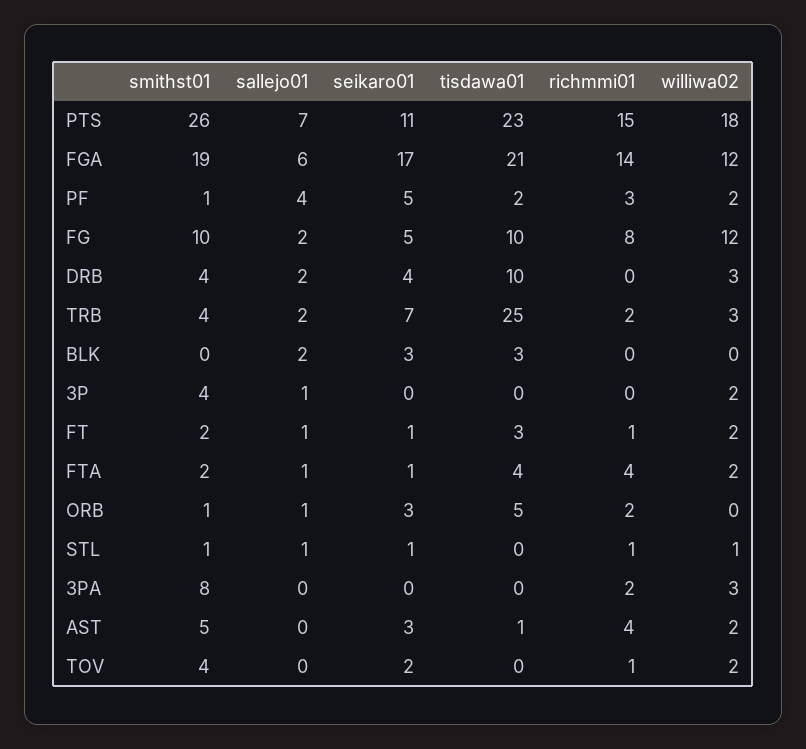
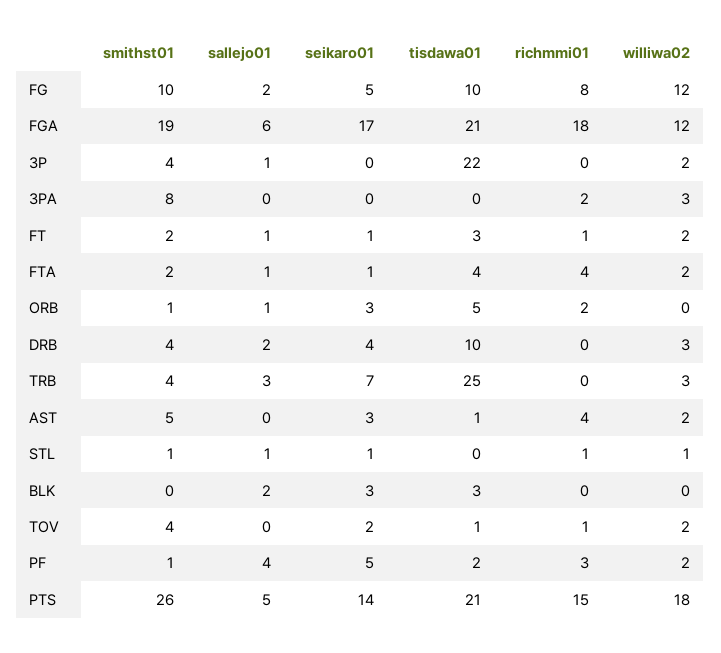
sallejo01, PTS: 7 -> 5
seikaro01, PTS: 11 -> 14
tisdawa01, PTS: 23 -> 21
richmmi01, FGA: 14 -> 18
sallejo01, TRB: 2 -> 3
richmmi01, TRB: 2 -> 0
tisdawa01, 3P: 0 -> 22
tisdawa01, TOV: 0 -> 1

